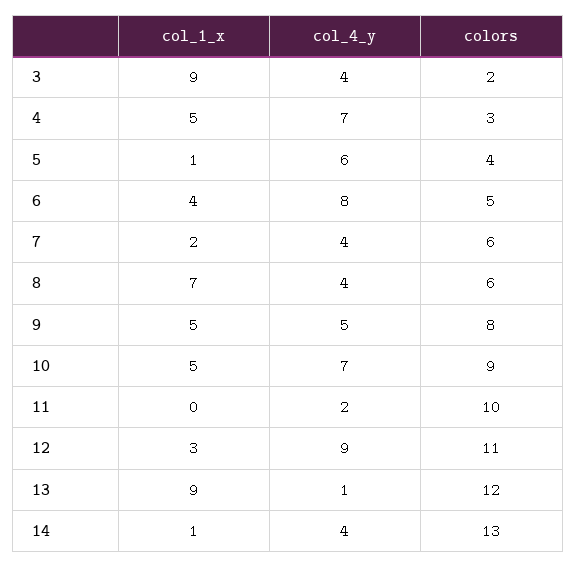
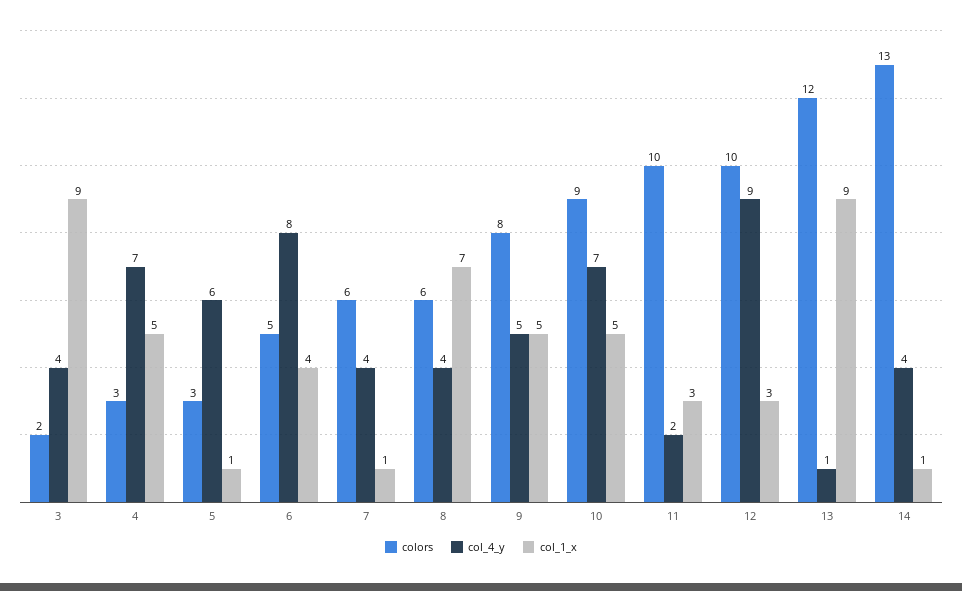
colors, 5: 4 -> 3
col_1_x, 7: 2 -> 1
col_1_x, 11: 0 -> 3
colors, 12: 11 -> 10

